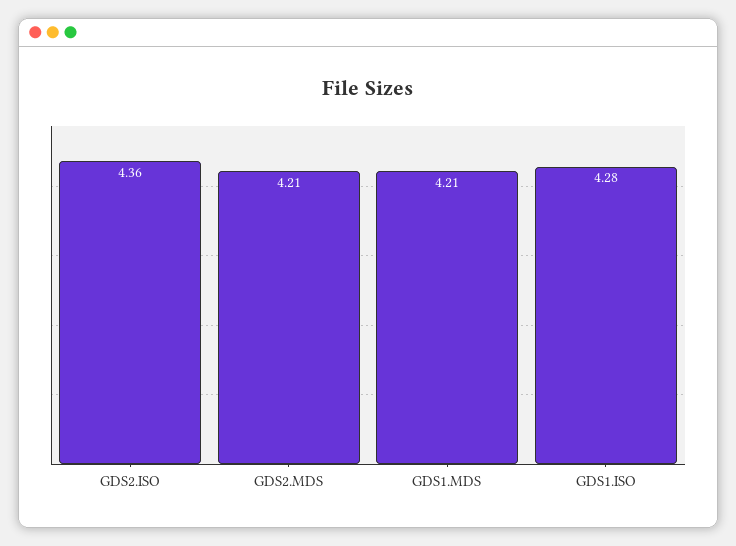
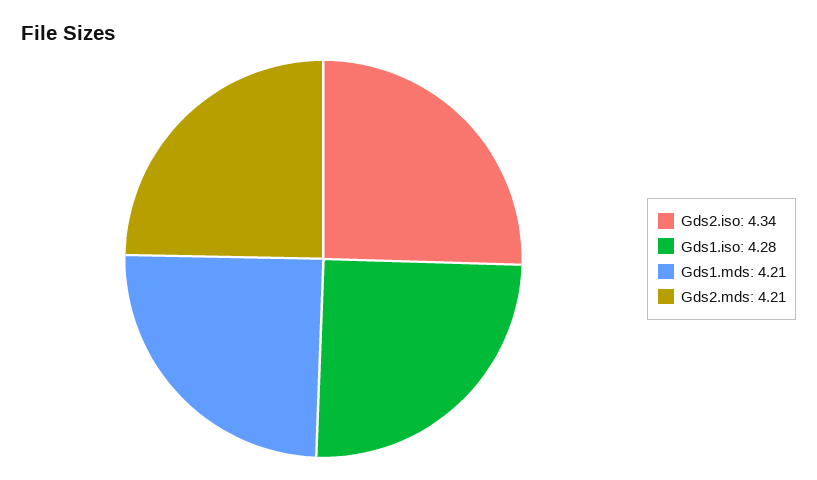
GDS2.ISO: 4.36 -> 4.34

